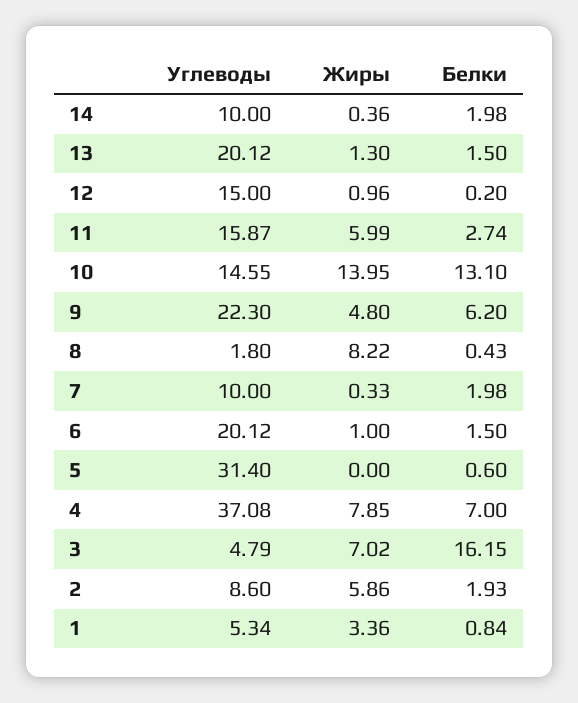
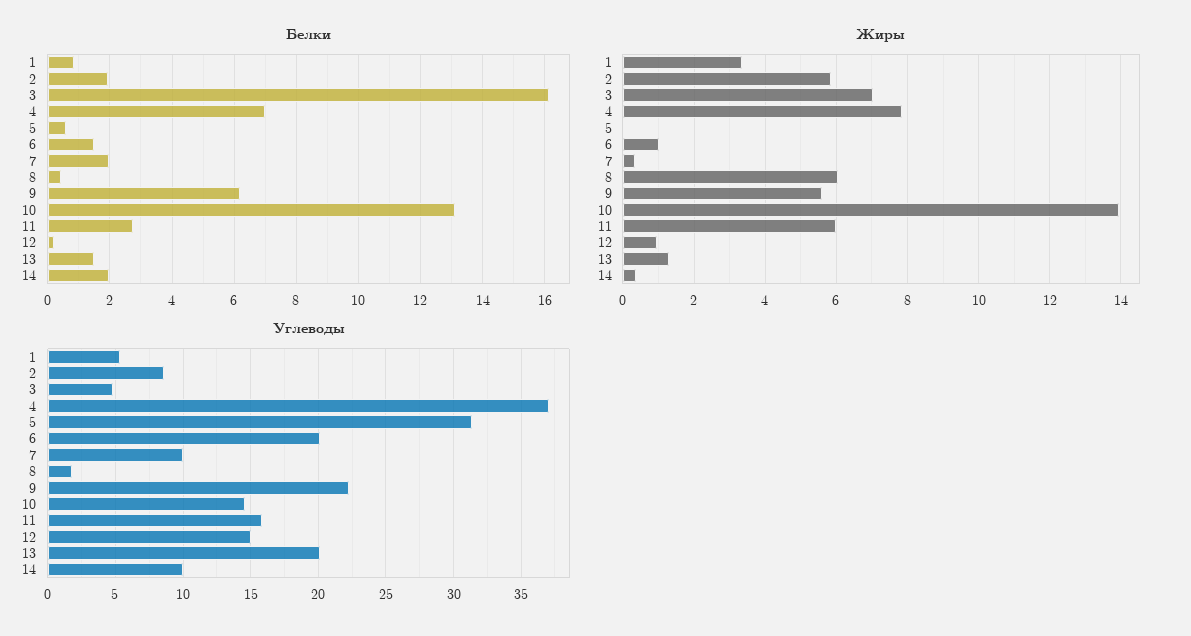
Жиры, 9: 4.8 -> 5.6
Жиры, 8: 8.22 -> 6

